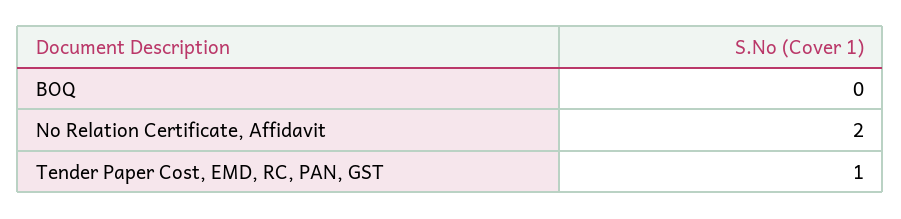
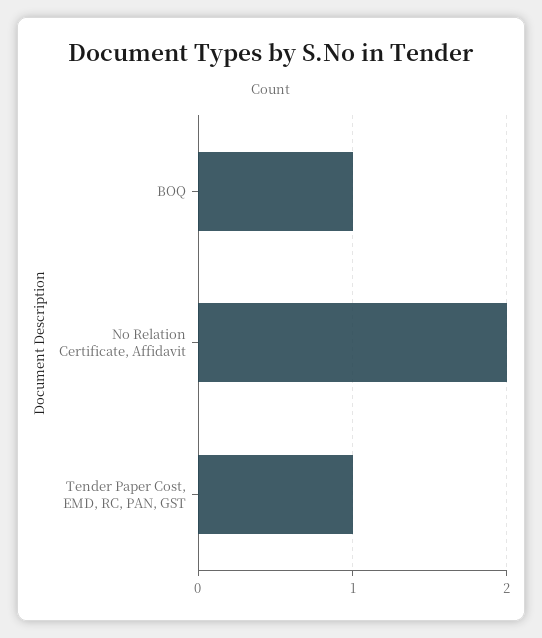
BOQ: 0 -> 1

